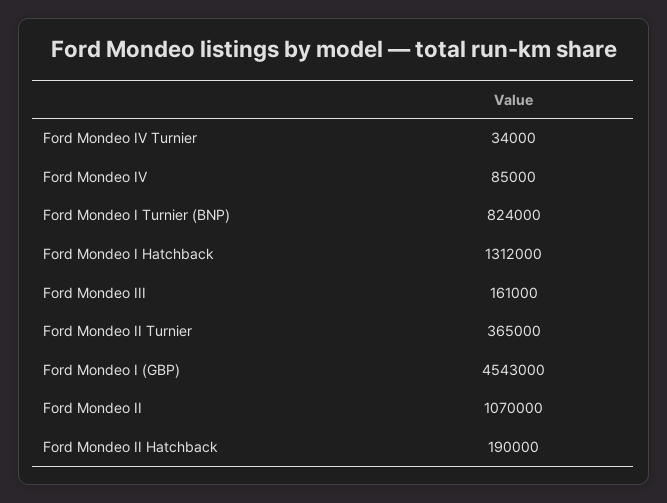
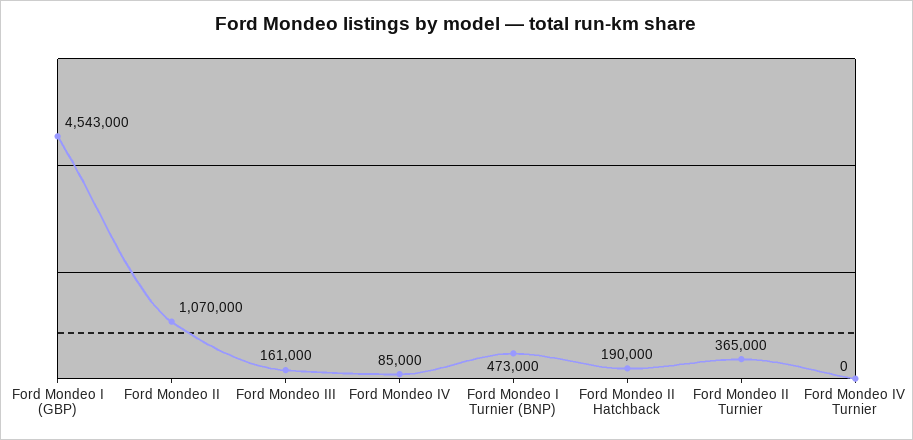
Ford Mondeo IV Turnier: 34000 -> 0
Ford Mondeo I Turnier (BNP): 824000 -> 473000
Ford Mondeo I Hatchback: 1312000 -> none

